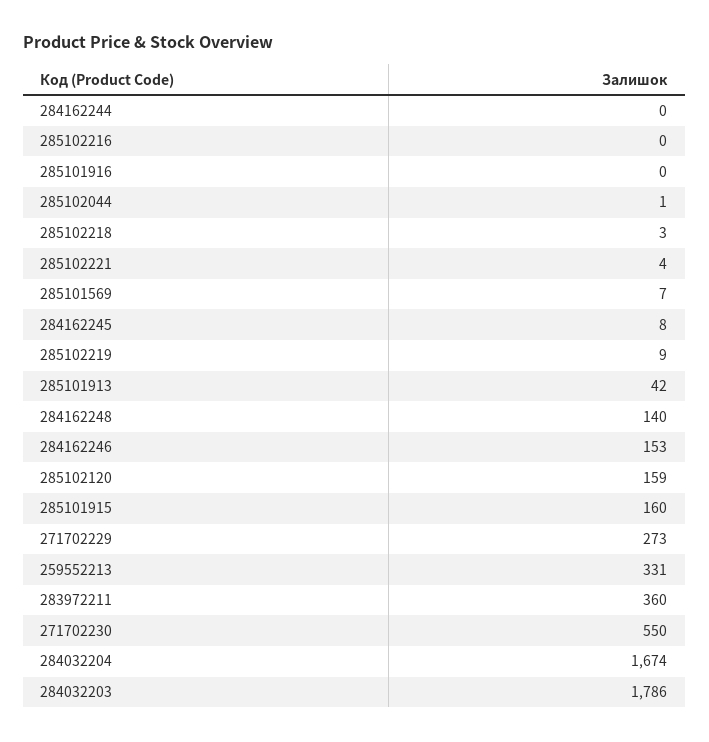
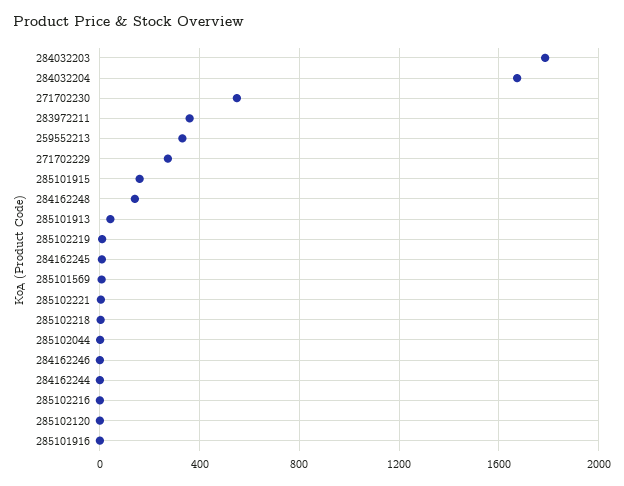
284162246: 153 -> 0
285102120: 159 -> 0

